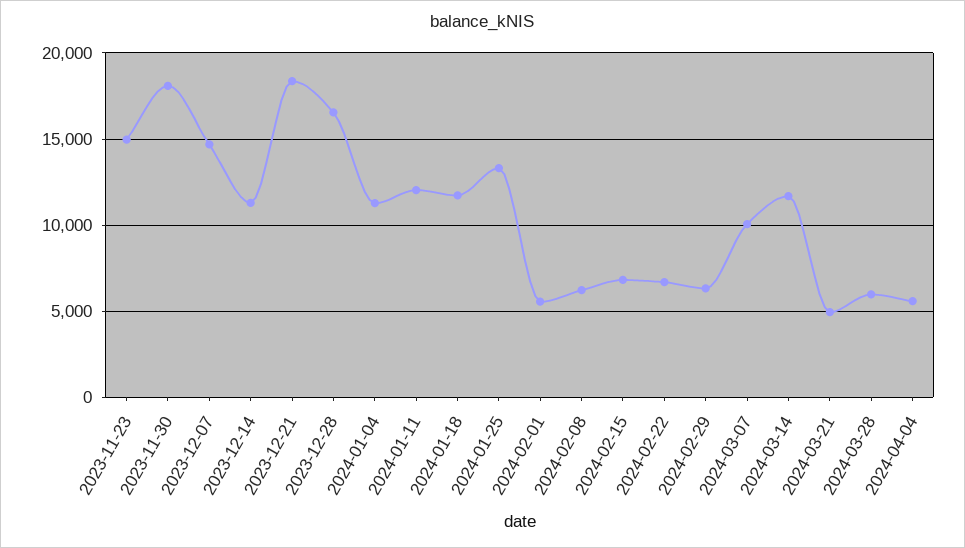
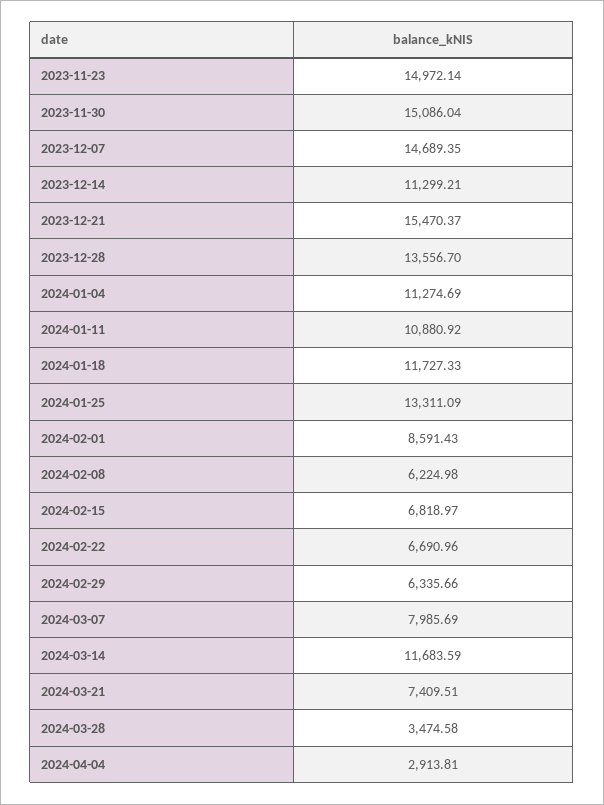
2023-11-30: 18000 -> 15086.04
2023-12-21: 18500 -> 15470.37
2023-12-28: 16500 -> 13556.7
2024-01-11: 12000 -> 10880.92
2024-02-01: 5500 -> 8591.43
2024-03-07: 10000 -> 7985.69
2024-03-21: 5000 -> 7409.51
2024-03-28: 6000 -> 3474.58
2024-04-04: 5500 -> 2913.81

